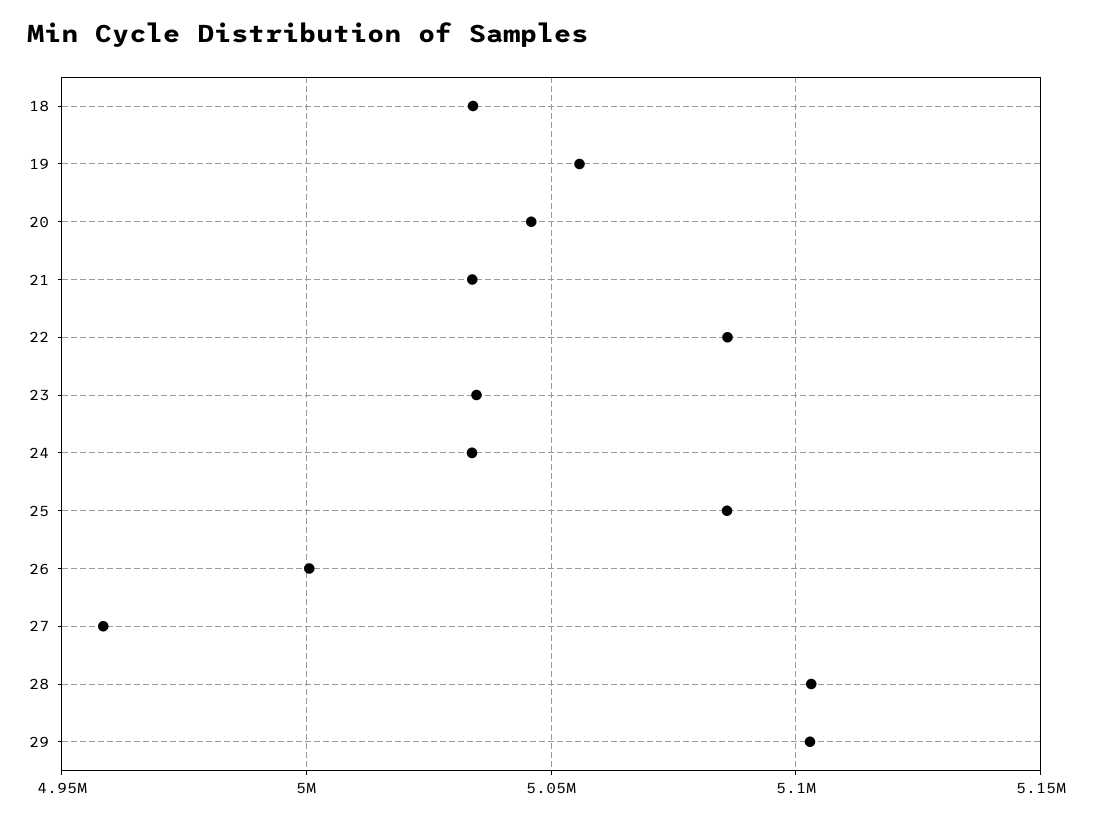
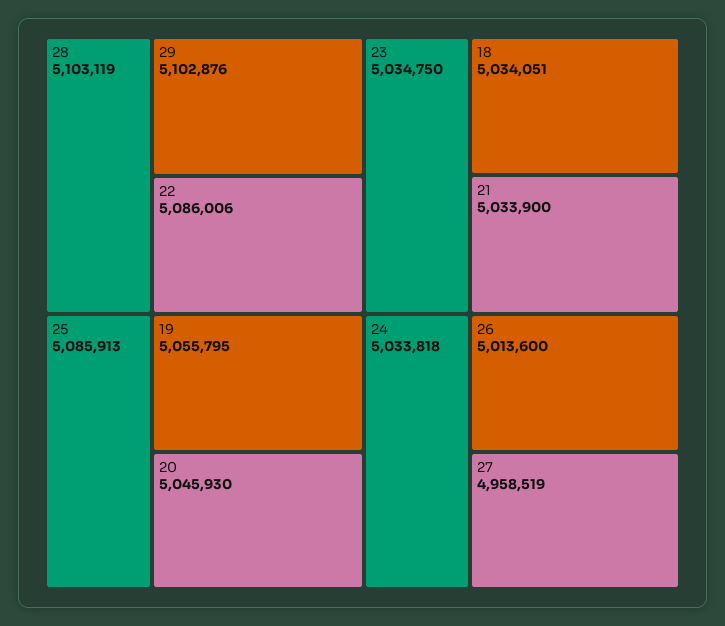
26: 5000000 -> 5013600

